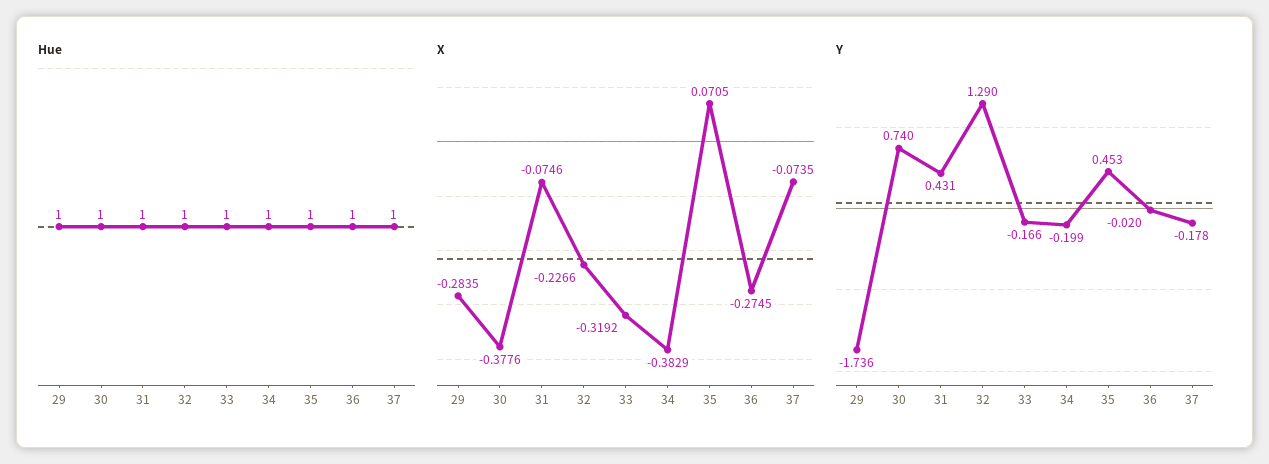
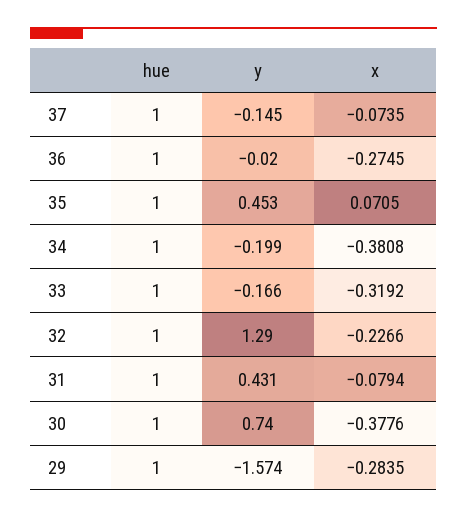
X, 31: -0.0746 -> -0.0794
X, 34: -0.3829 -> -0.3808
Y, 29: -1.736 -> -1.574
Y, 37: -0.178 -> -0.145

